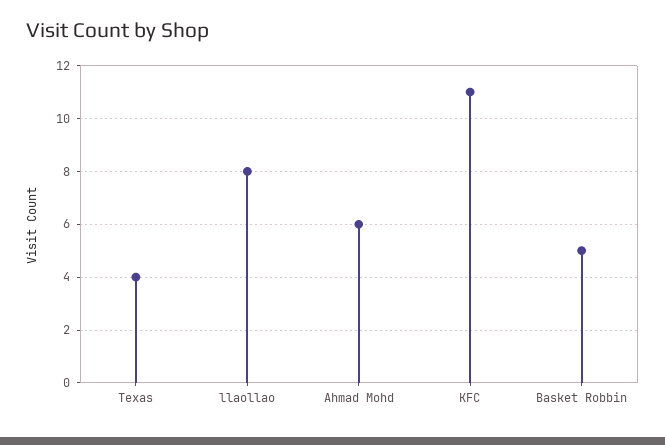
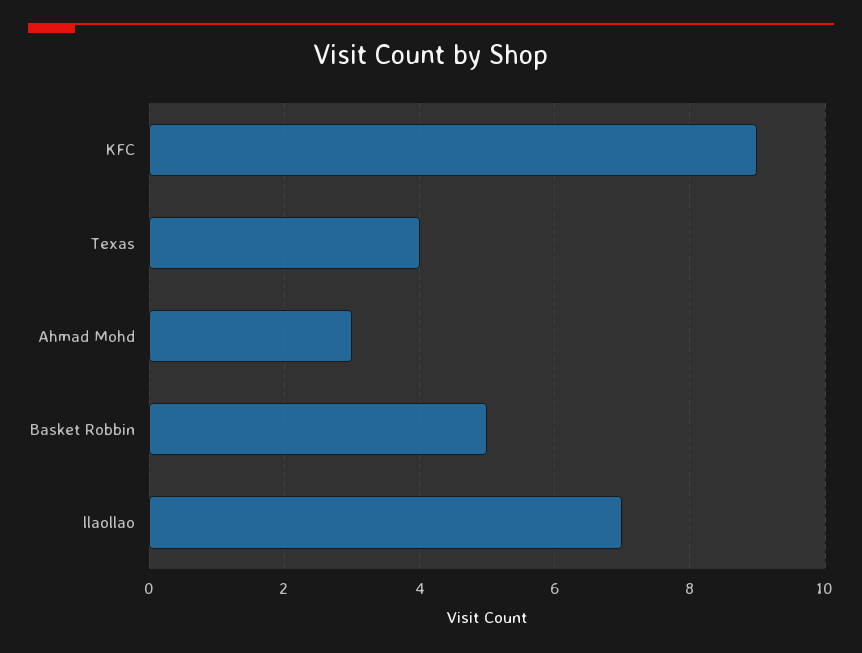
llaollao: 8 -> 7
Ahmad Mohd: 6 -> 3
KFC: 11 -> 9

